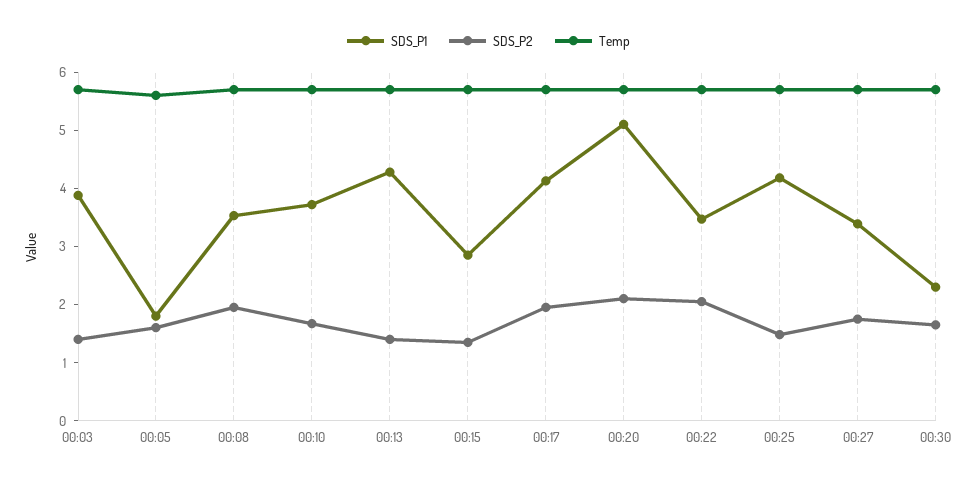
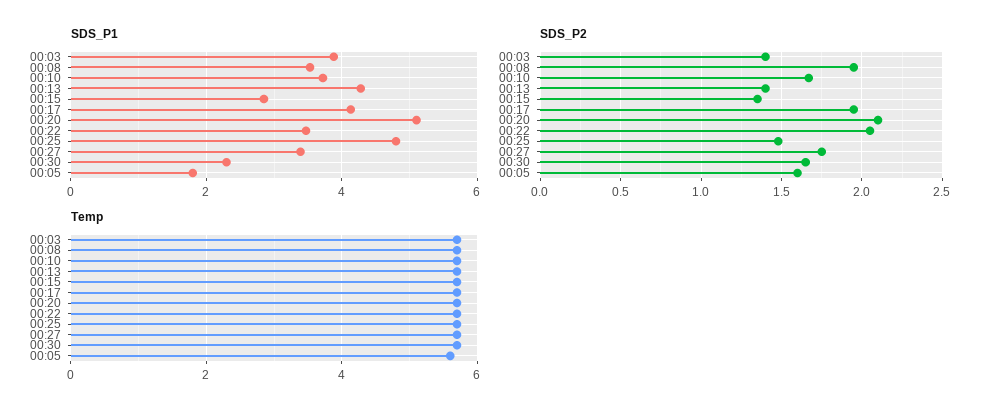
SDS_P1, 00:25: 4.2 -> 4.8

